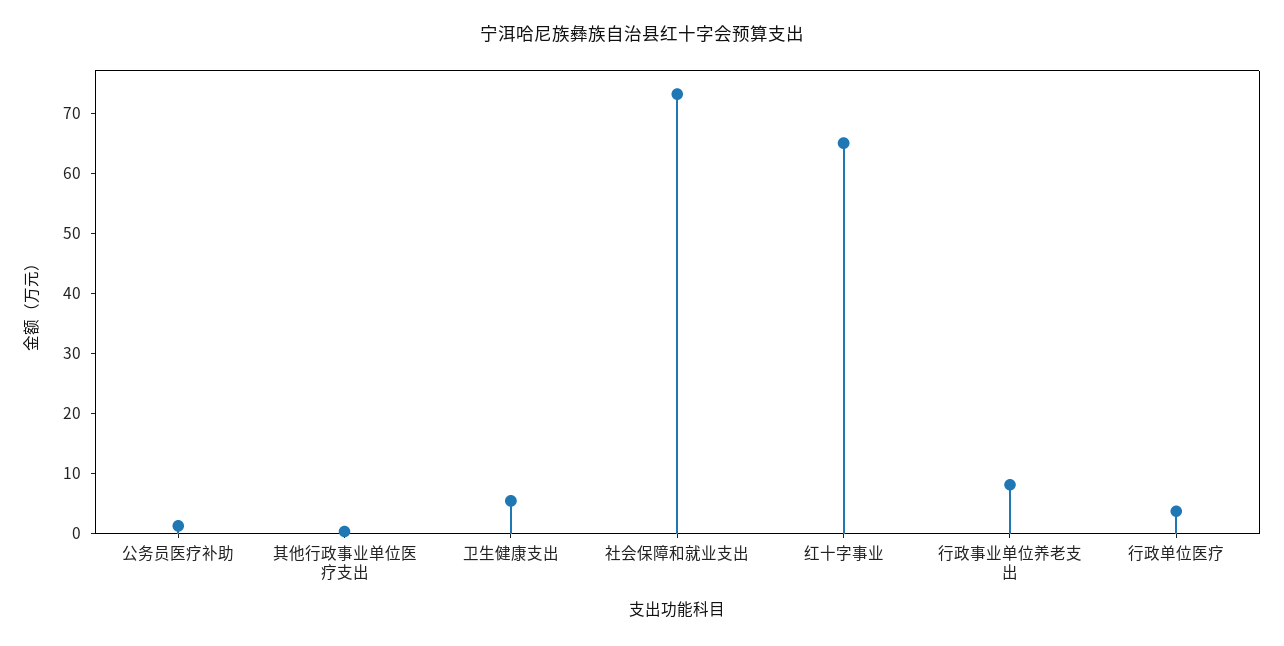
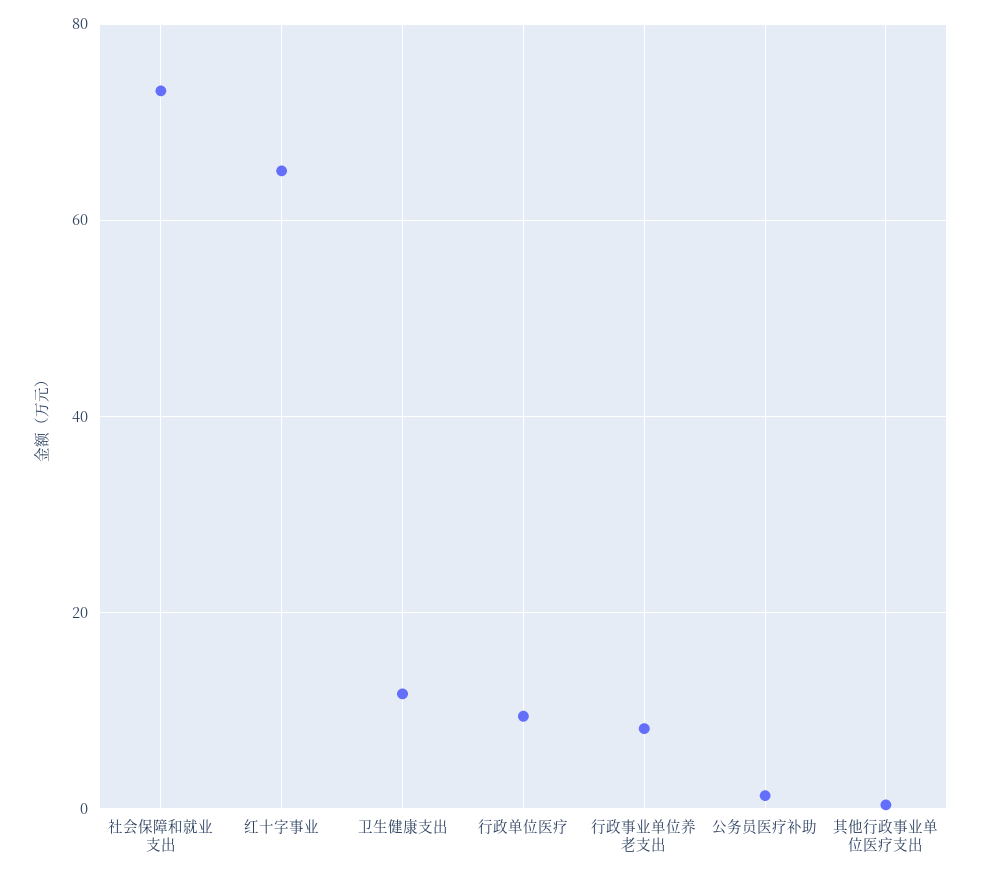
卫生健康支出: 6 -> 12
行政单位医疗: 4 -> 10

